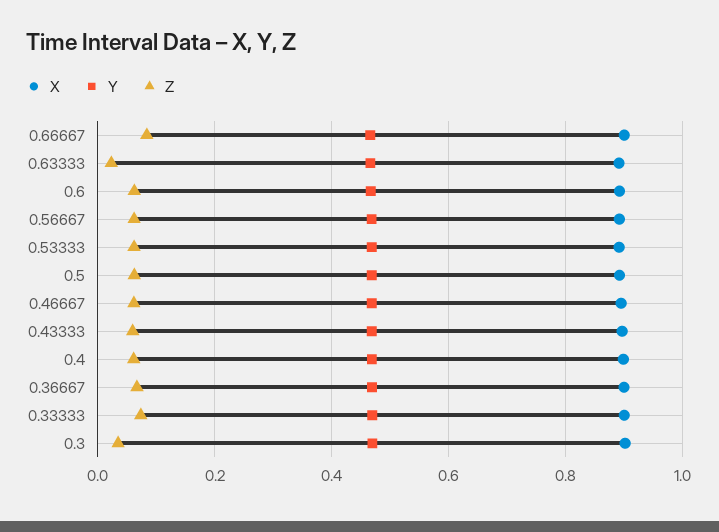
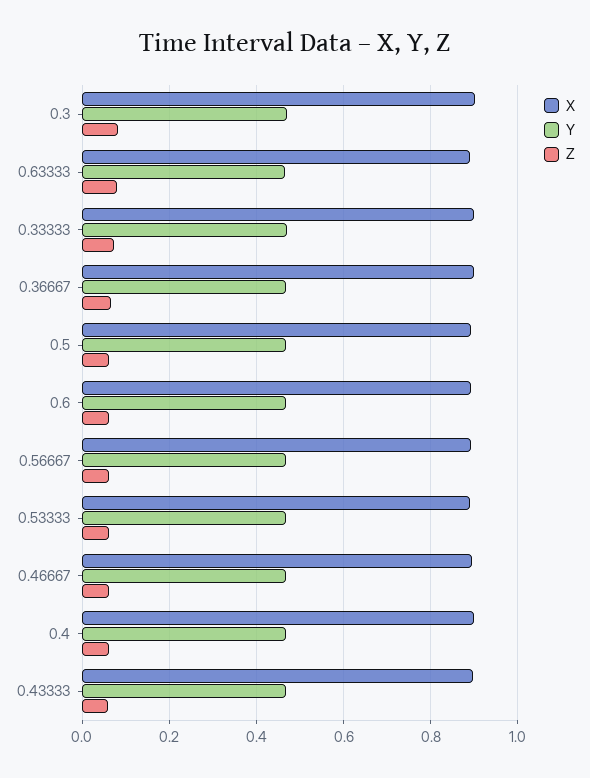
X, 0.66667: 0.9 -> none
Y, 0.66667: 0.46 -> none
Z, 0.66667: 0.08 -> none
Z, 0.63333: 0.02 -> 0.08
Z, 0.3: 0.04 -> 0.08

